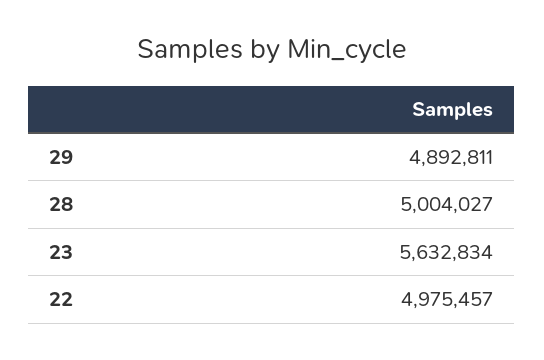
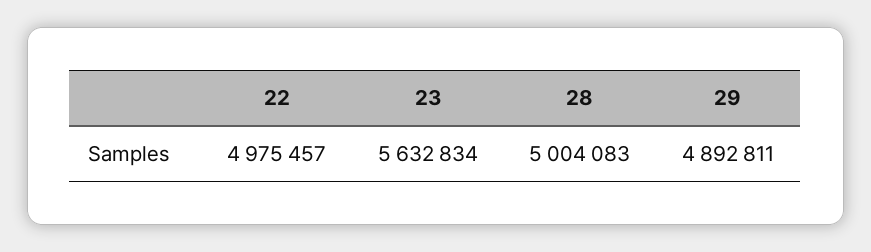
28: 5004027 -> 5004083

